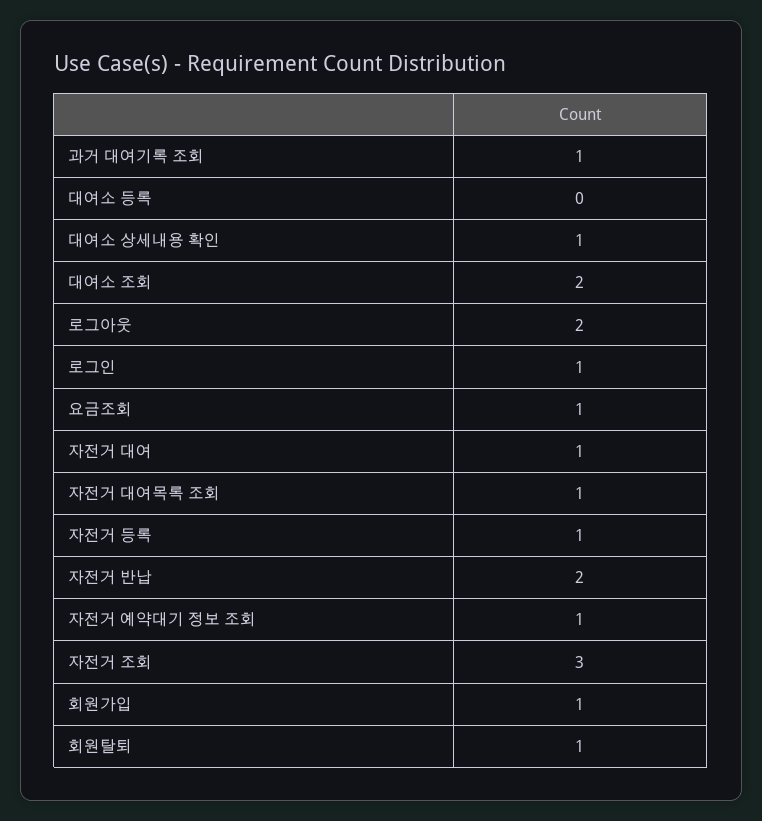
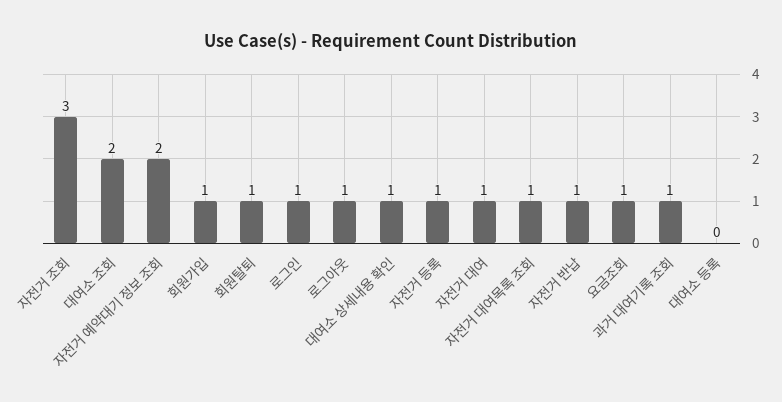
로그아웃: 2 -> 1
자전거 반납: 2 -> 1
자전거 예약대기 정보 조회: 1 -> 2

